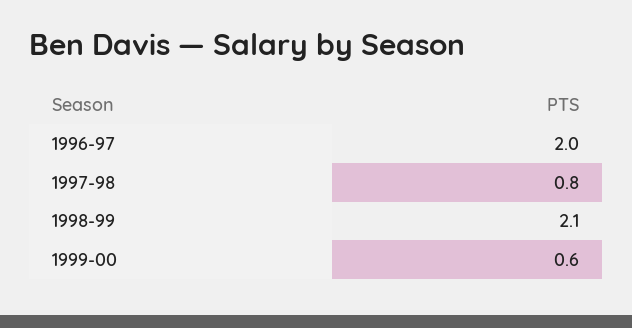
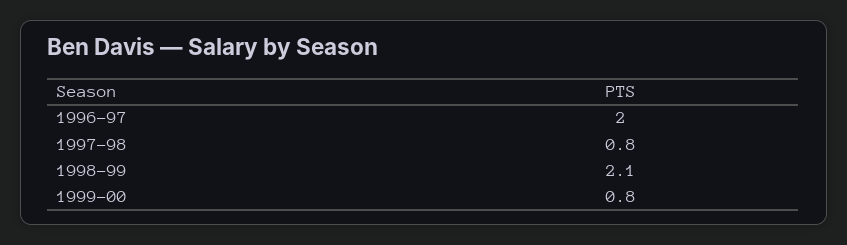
1999-00: 0.6 -> 0.8

